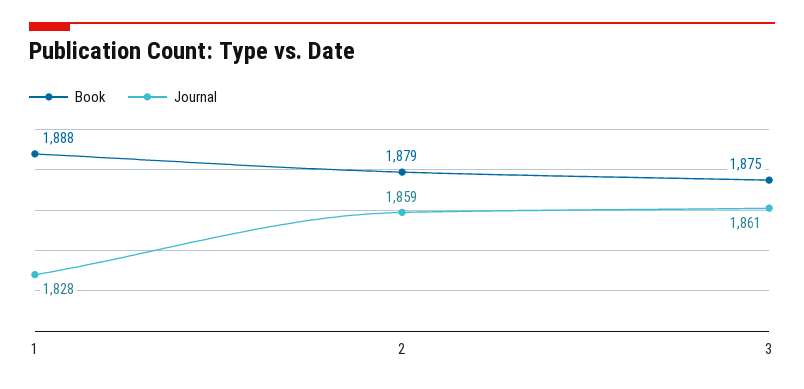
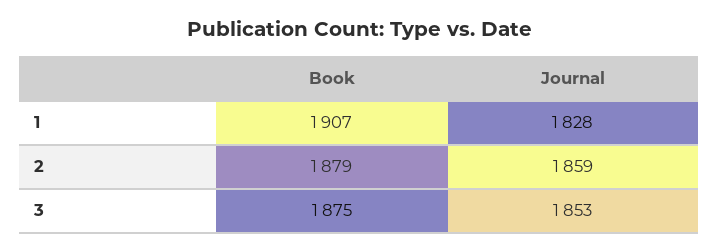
Book, 1: 1888 -> 1907
Journal, 3: 1861 -> 1853

